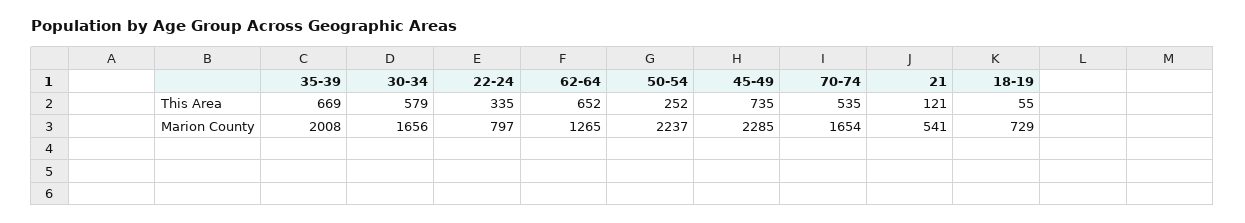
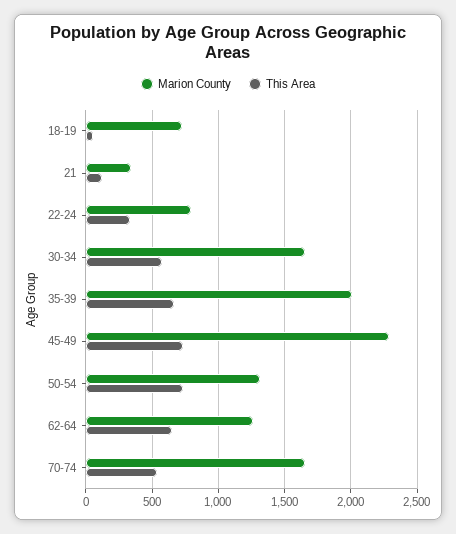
This Area, 50-54: 252 -> 750
Marion County, 50-54: 2237 -> 1300
Marion County, 21: 541 -> 350

